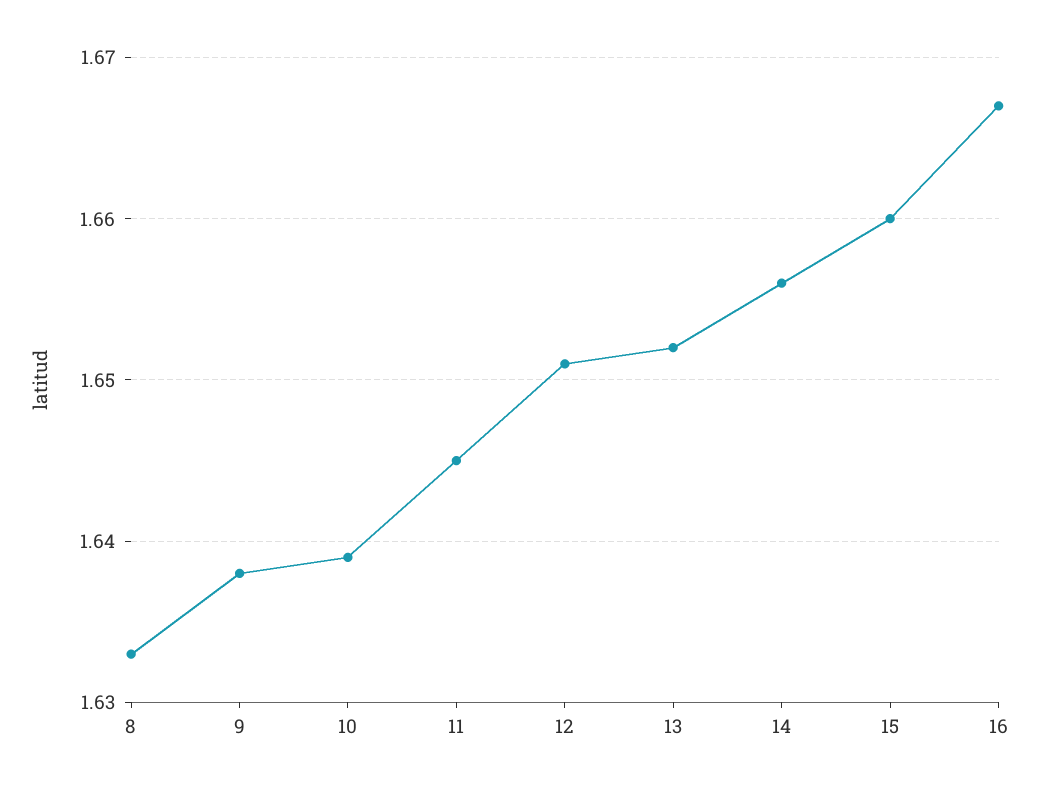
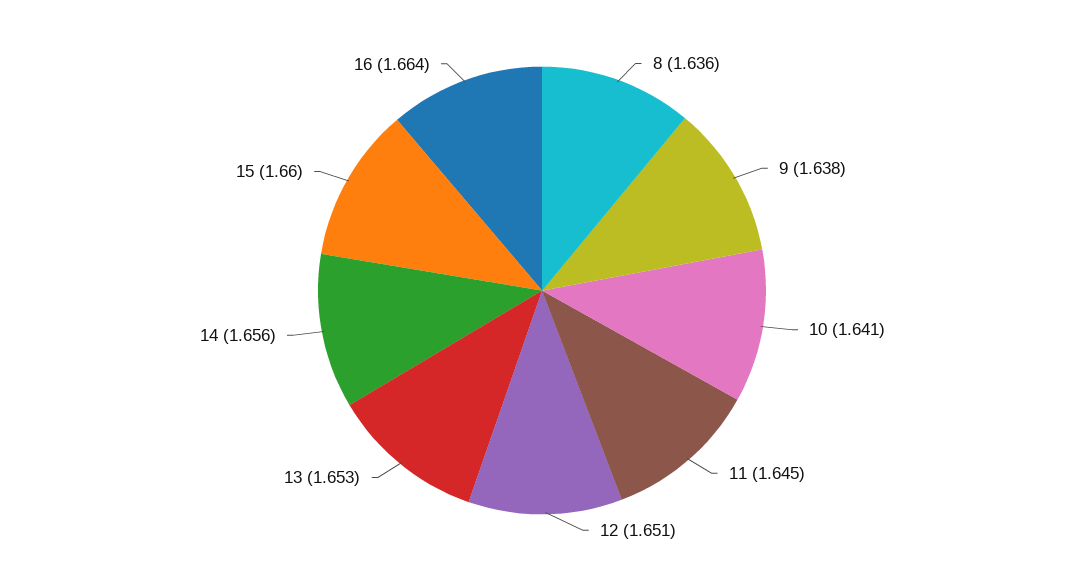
8: 1.633 -> 1.636
10: 1.639 -> 1.641
13: 1.652 -> 1.653
16: 1.667 -> 1.664

